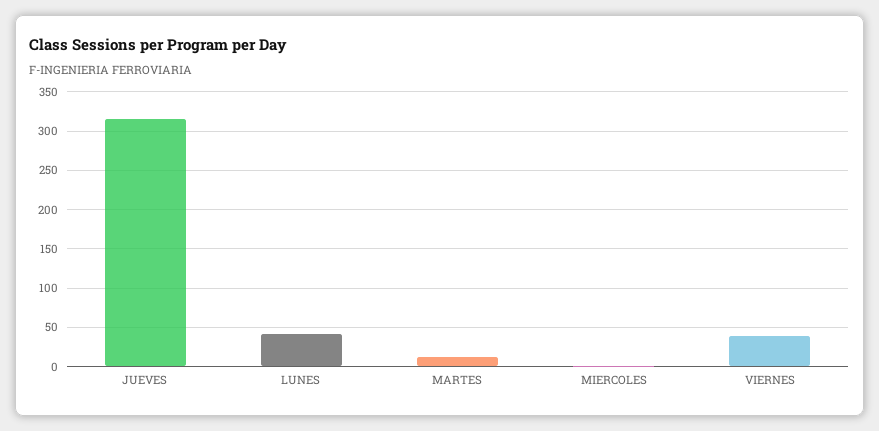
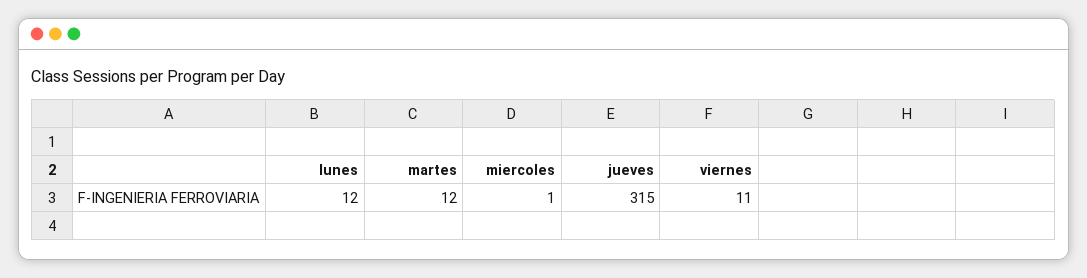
LUNES: 40 -> 12
VIERNES: 40 -> 11

